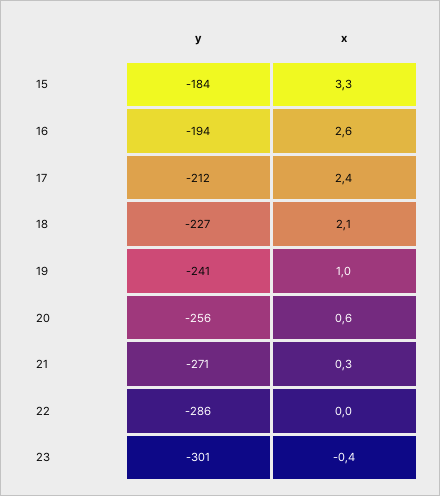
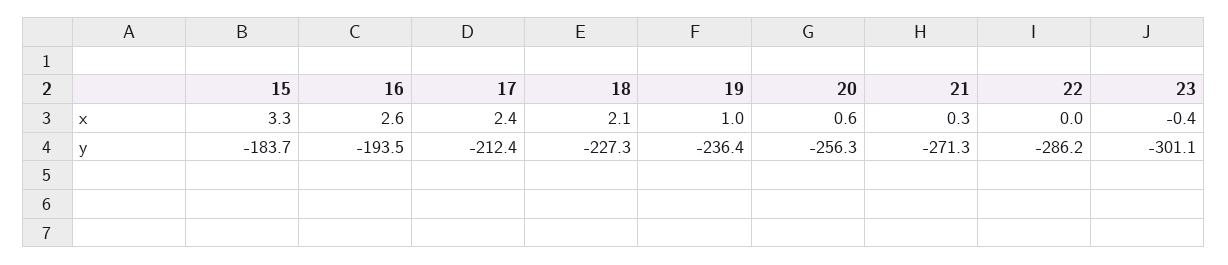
y, 19: -241 -> -236.4

